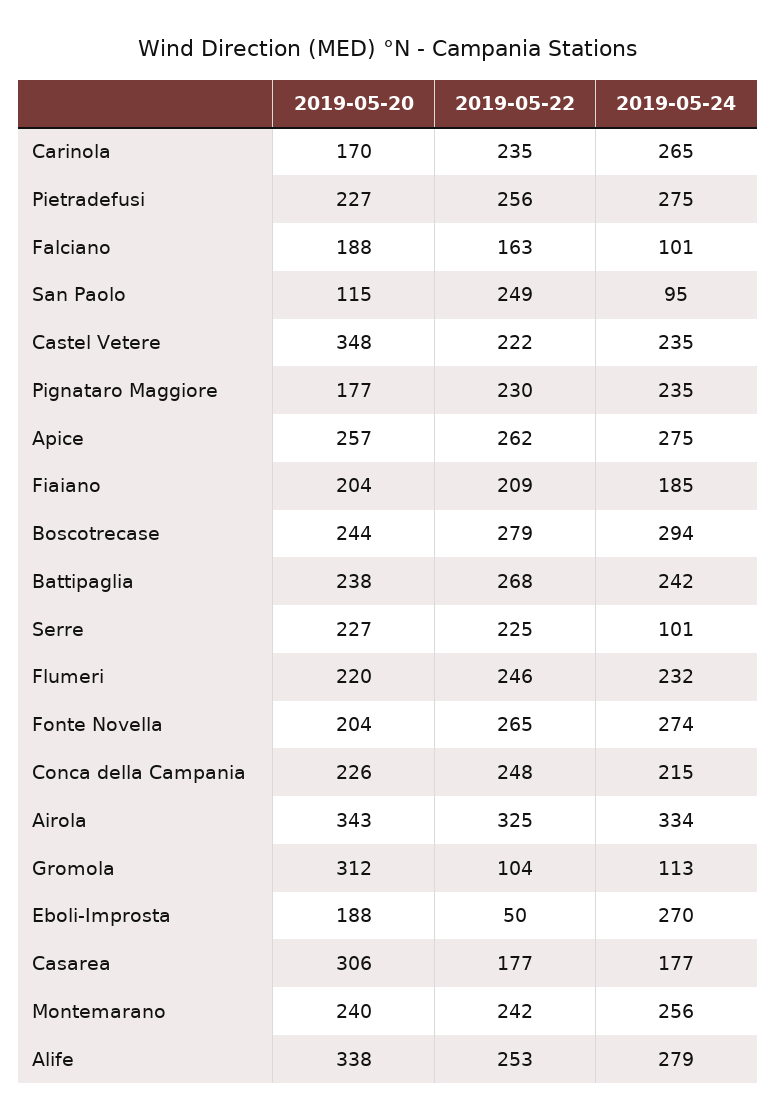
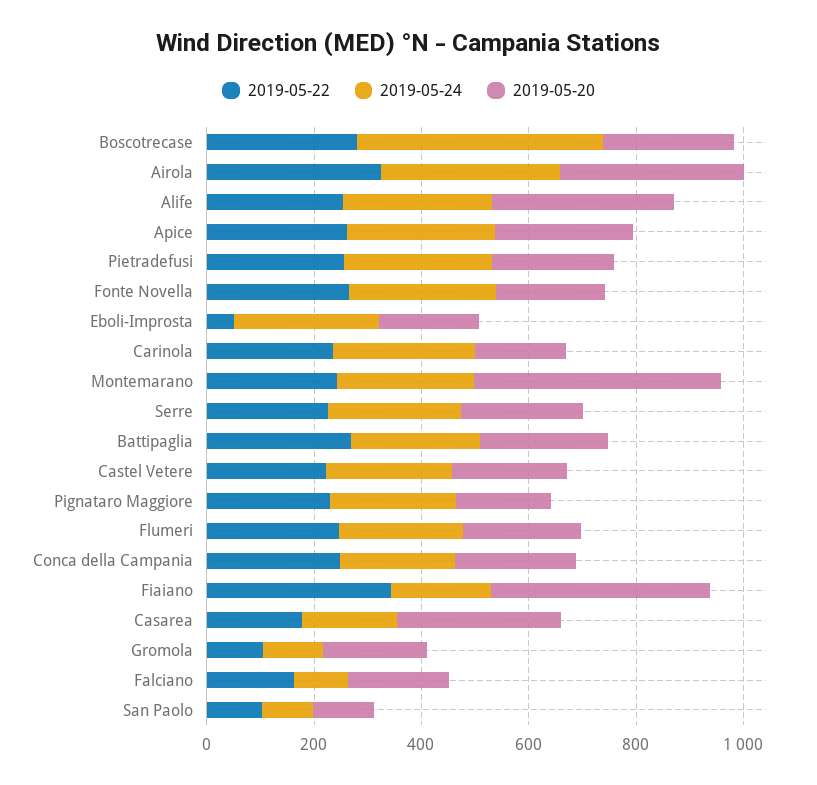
2019-05-22, San Paolo: 249 -> 100
2019-05-20, Castel Vetere: 348 -> 200
2019-05-20, Fiaiano: 204 -> 400
2019-05-22, Fiaiano: 209 -> 350
2019-05-24, Boscotrecase: 294 -> 450
2019-05-24, Serre: 101 -> 250
2019-05-20, Gromola: 312 -> 200
2019-05-20, Montemarano: 240 -> 450

